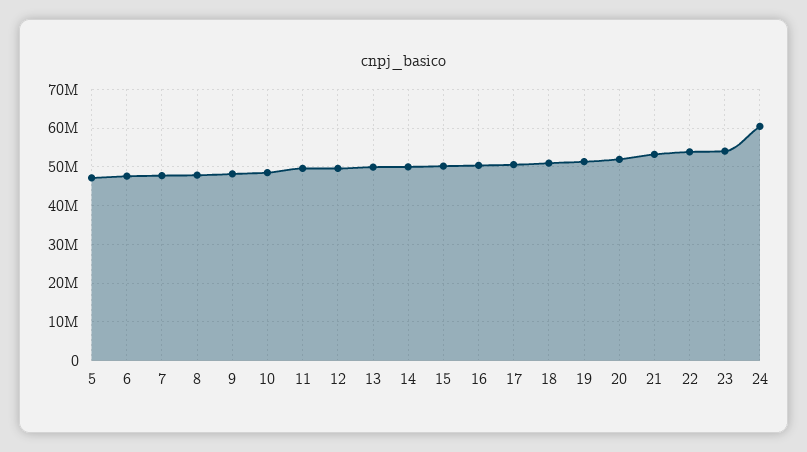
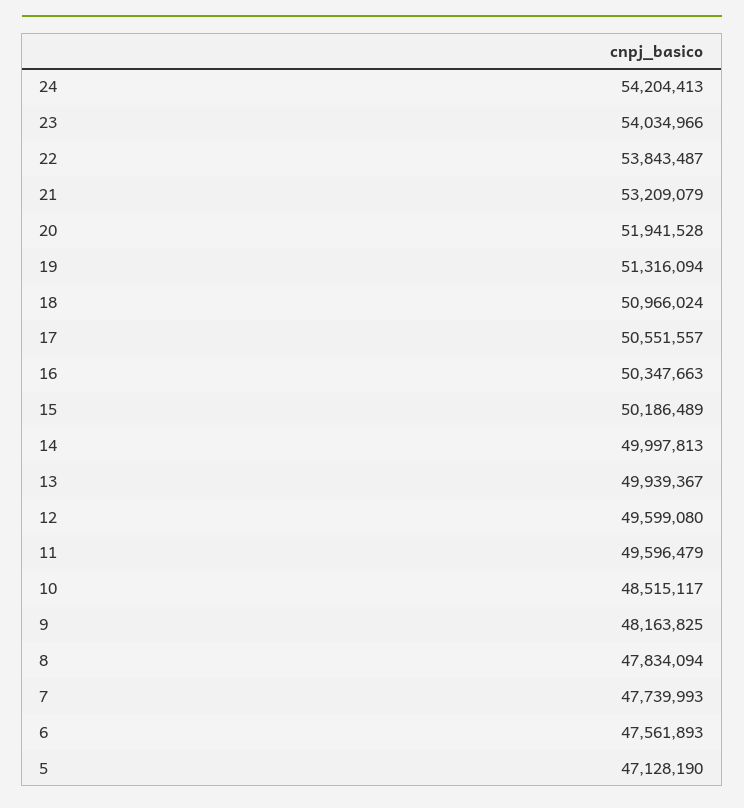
24: 60000000 -> 54204413

